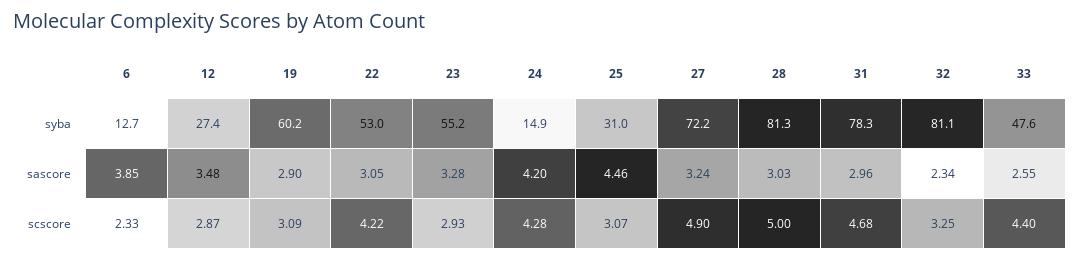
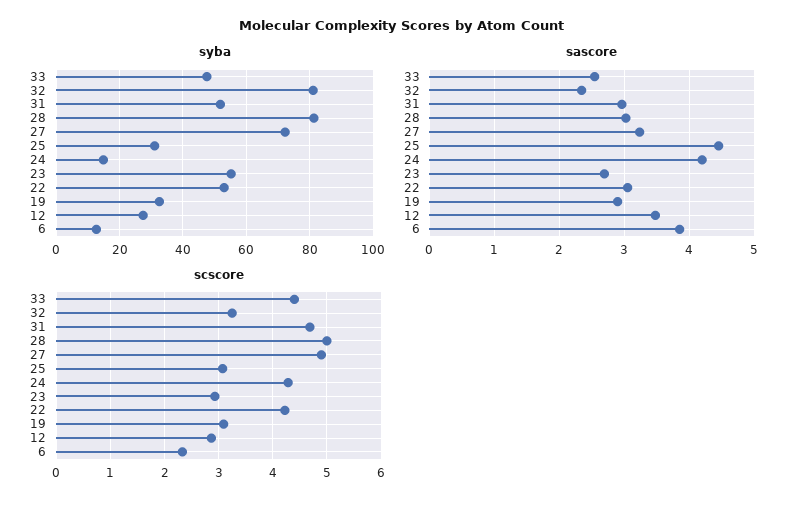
syba, 19: 60.2 -> 32
syba, 31: 78.3 -> 52
sascore, 23: 3.28 -> 2.7

